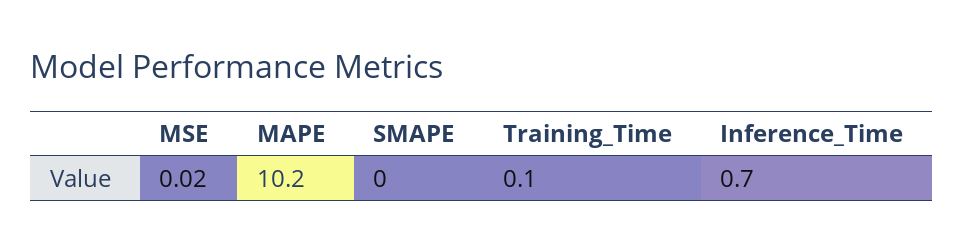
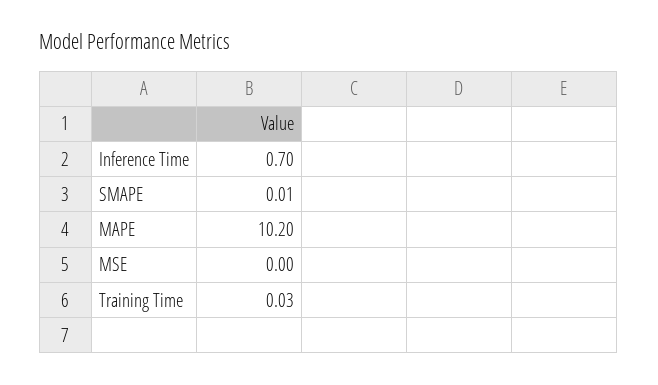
MSE: 0.02 -> 0
SMAPE: 0 -> 0.01
Training_Time: 0.1 -> 0.03

